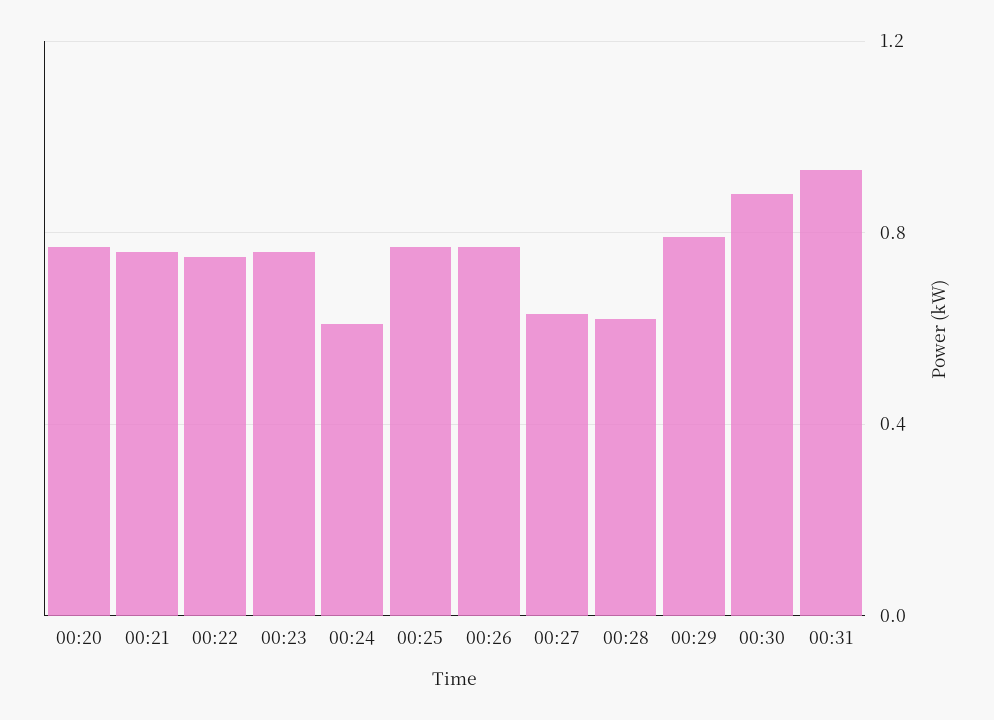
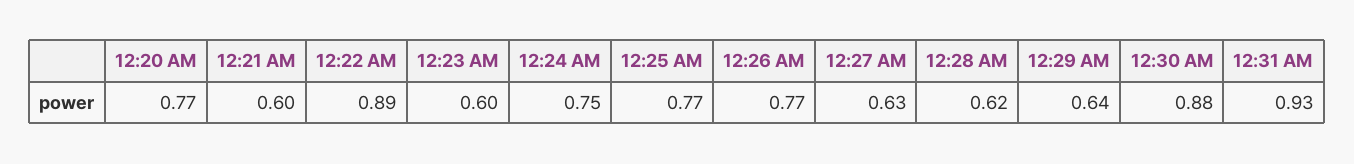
00:21: 0.75 -> 0.6
00:22: 0.75 -> 0.89
00:23: 0.75 -> 0.6
00:24: 0.6 -> 0.75
00:29: 0.8 -> 0.64

